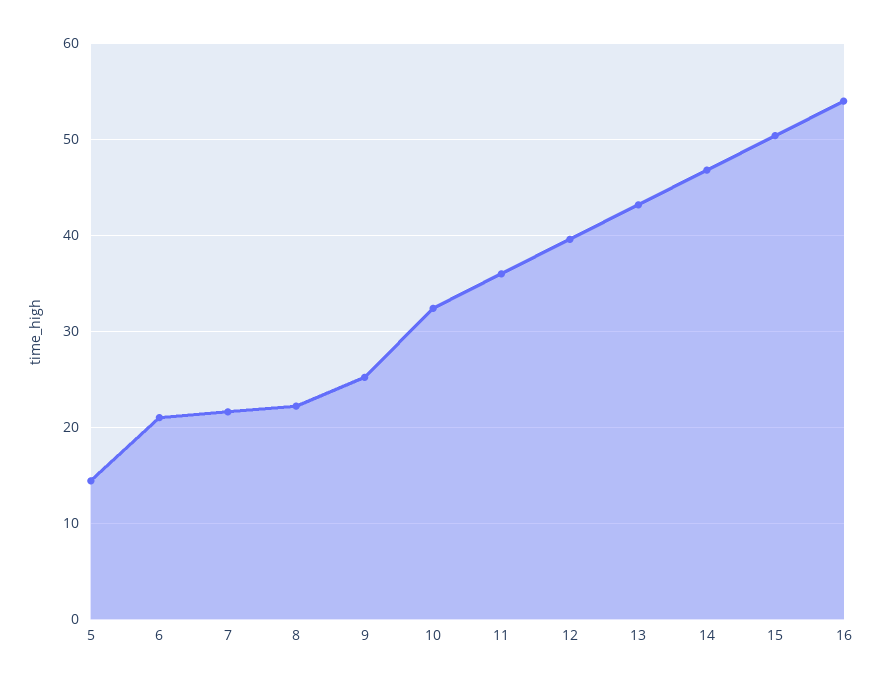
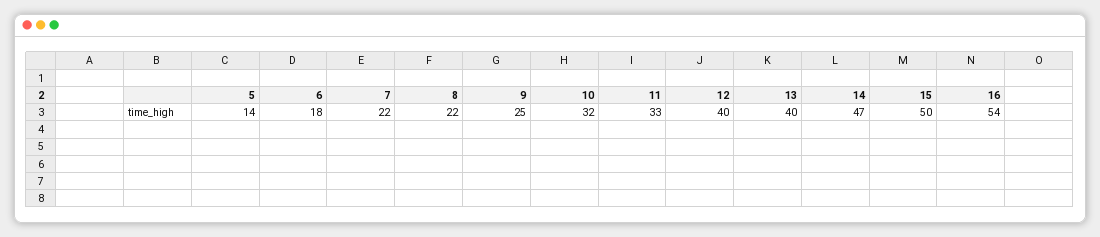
6: 21 -> 18
11: 36 -> 33
13: 43 -> 40

